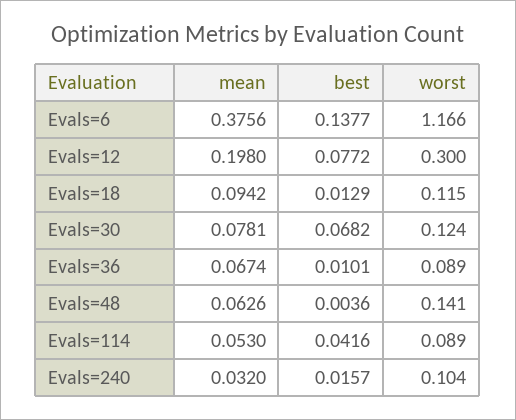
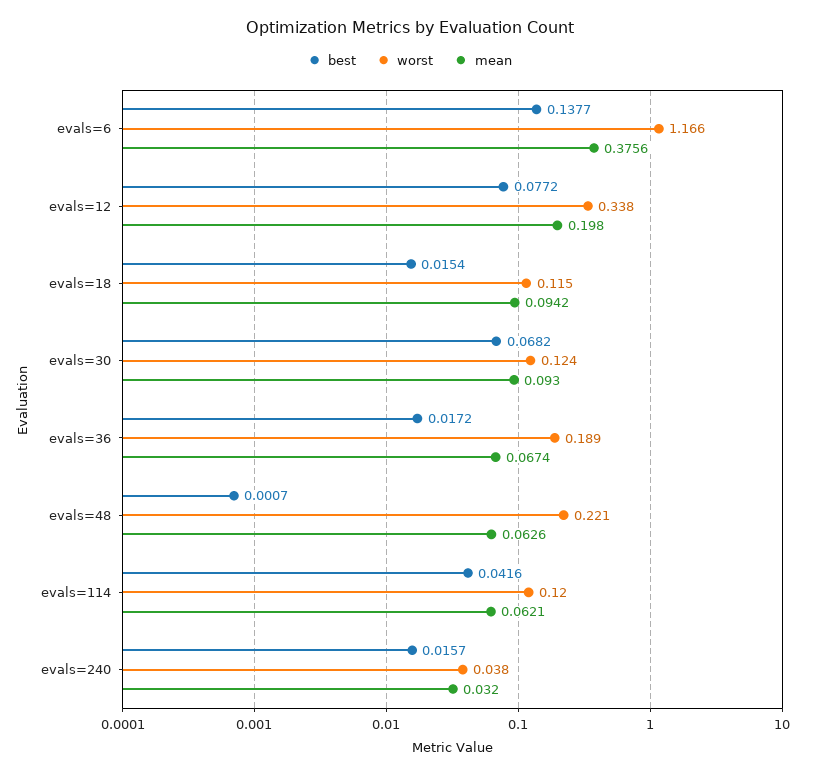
worst, Evals=12: 0.3 -> 0.338
best, Evals=18: 0.0129 -> 0.0154
mean, Evals=30: 0.0781 -> 0.093
best, Evals=36: 0.0101 -> 0.0172
worst, Evals=36: 0.089 -> 0.189
best, Evals=48: 0.0036 -> 0.0007
worst, Evals=48: 0.141 -> 0.221
mean, Evals=114: 0.053 -> 0.0621
worst, Evals=114: 0.089 -> 0.12
worst, Evals=240: 0.104 -> 0.038

